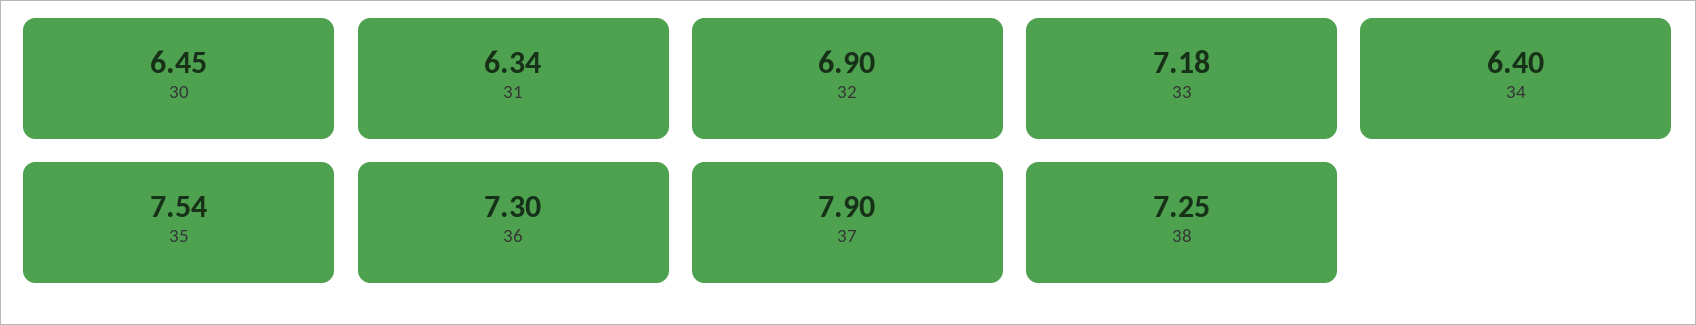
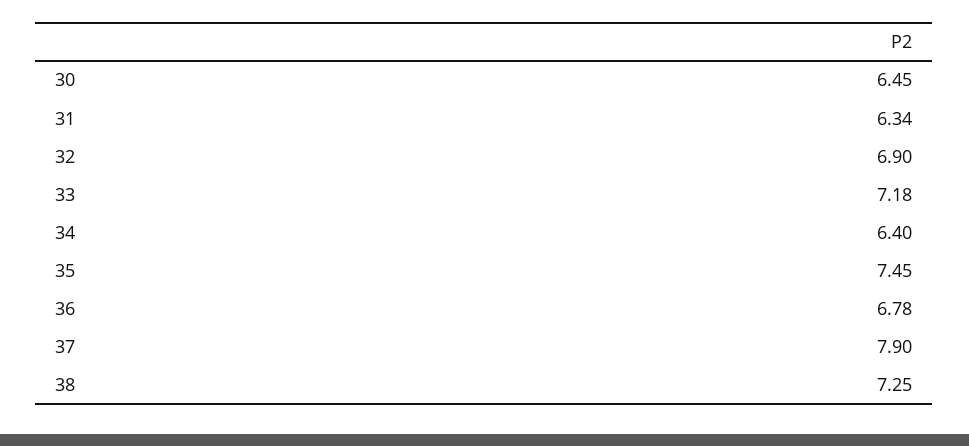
35: 7.54 -> 7.45
36: 7.3 -> 6.78

